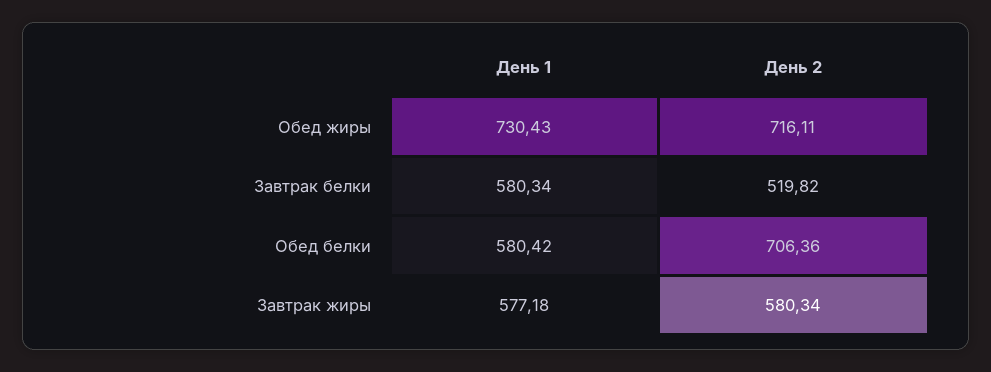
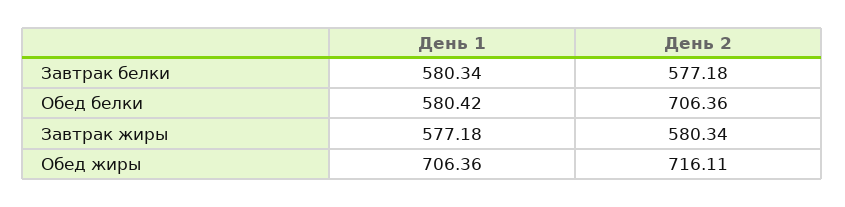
День 1, Обед жиры: 730.43 -> 706.36
День 2, Завтрак белки: 519.82 -> 577.18

